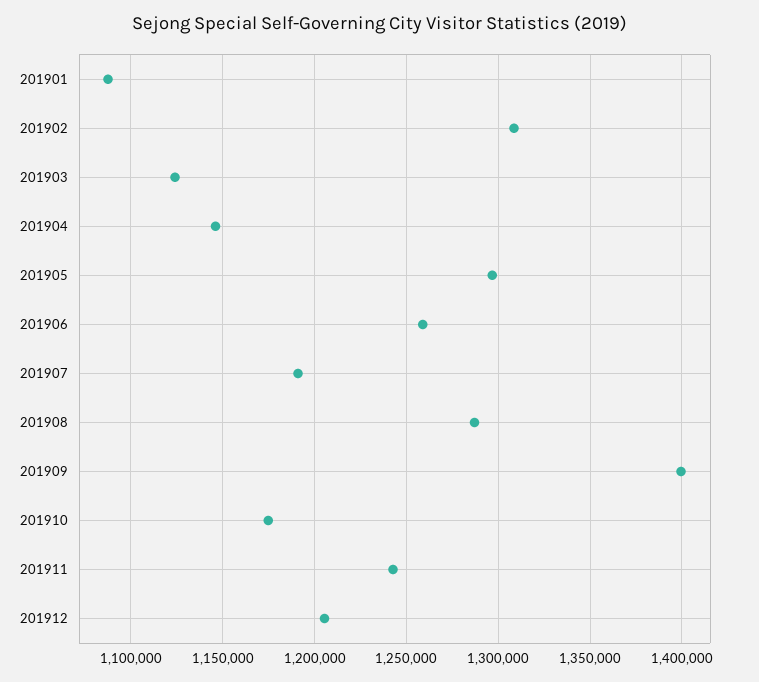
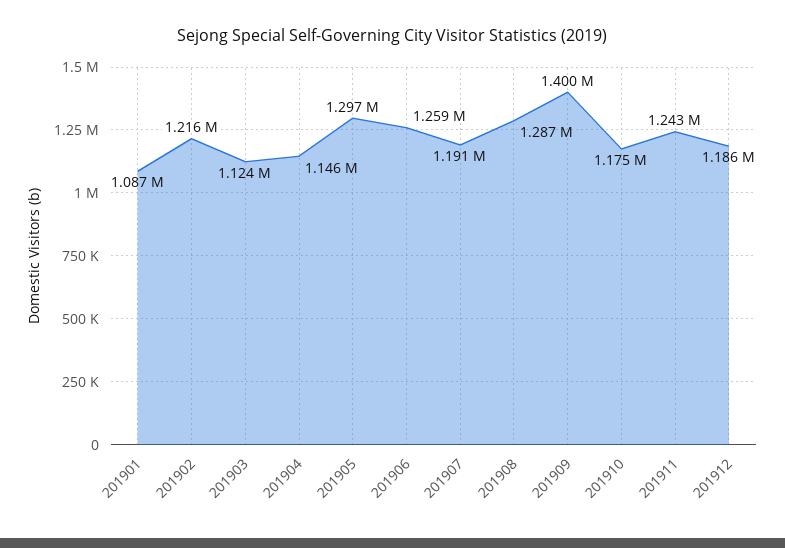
201902: 1310000 -> 1216000
201912: 1205000 -> 1186000

